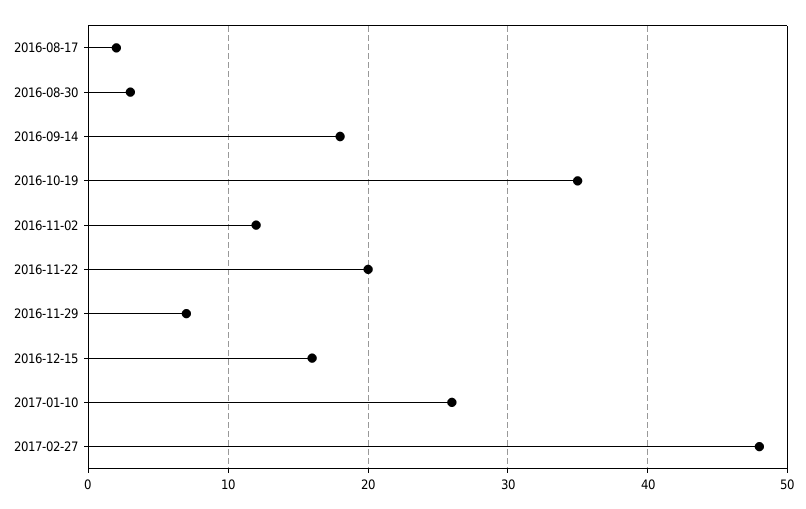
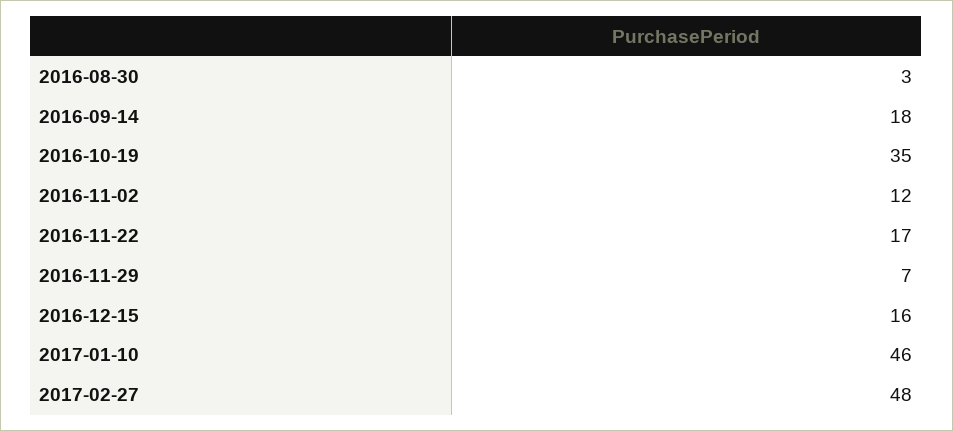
2016-08-17: 2 -> none
2016-11-22: 20 -> 17
2017-01-10: 26 -> 46

